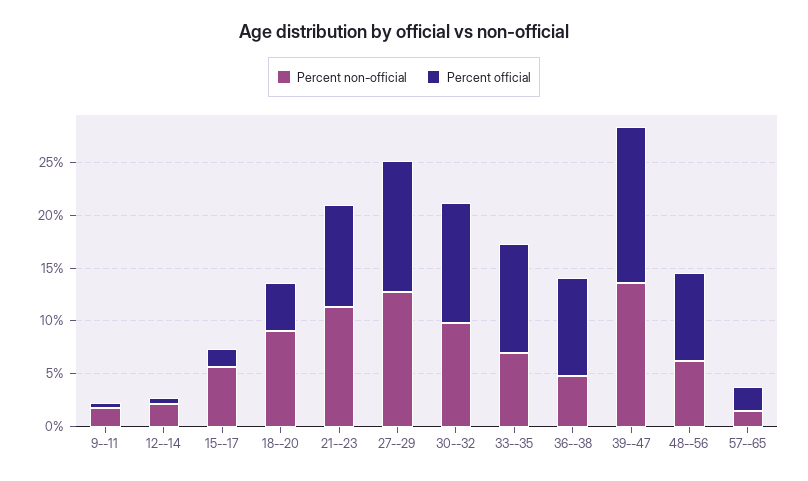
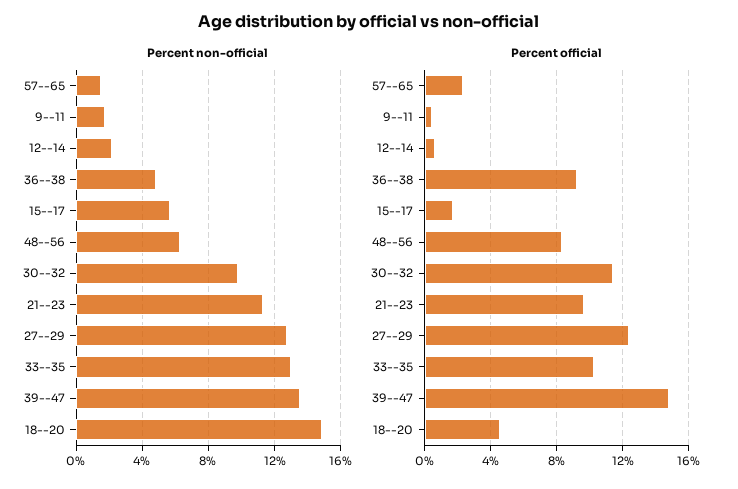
Percent non-official, 18--20: 9 -> 15
Percent non-official, 33--35: 7 -> 13

